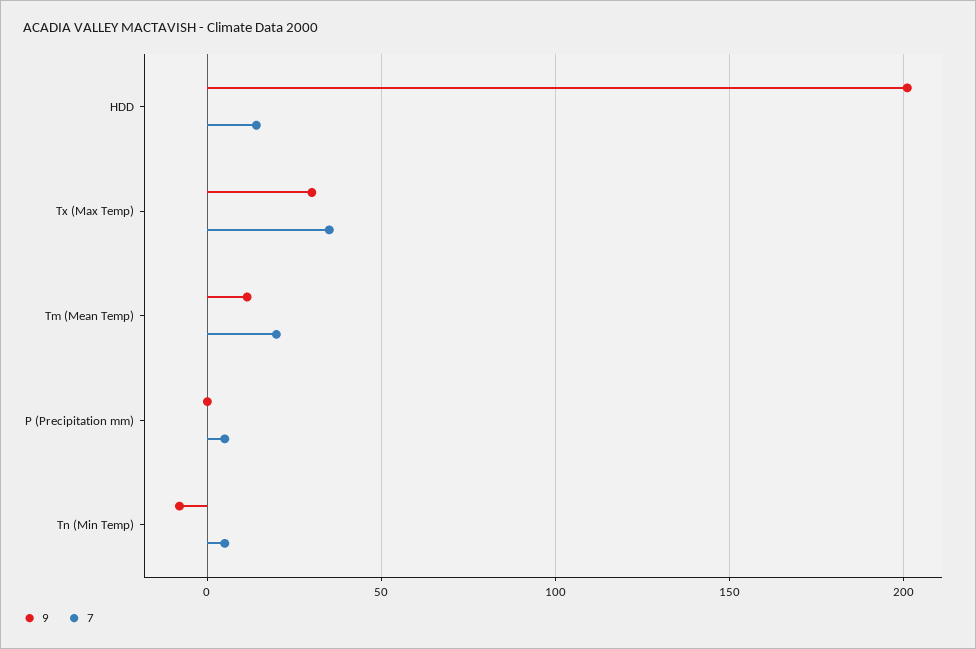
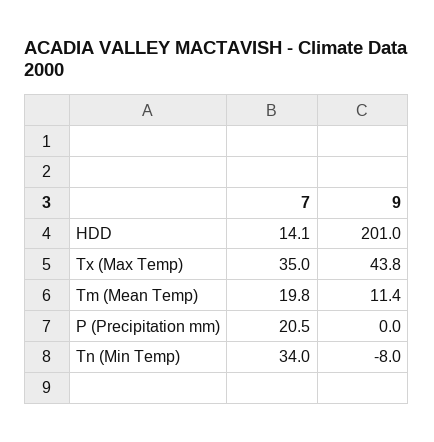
9, Tx (Max Temp): 30 -> 43.8
7, P (Precipitation mm): 5 -> 20.5
7, Tn (Min Temp): 5 -> 34

